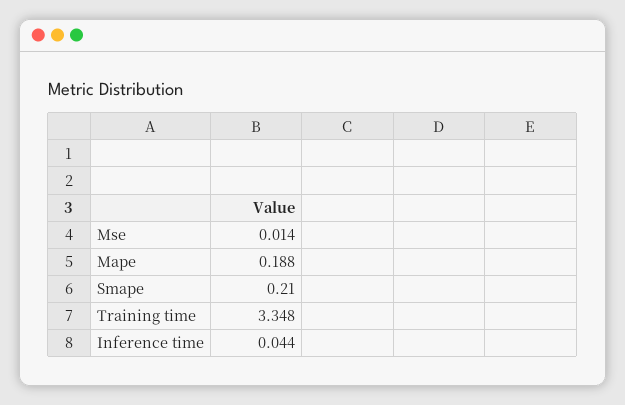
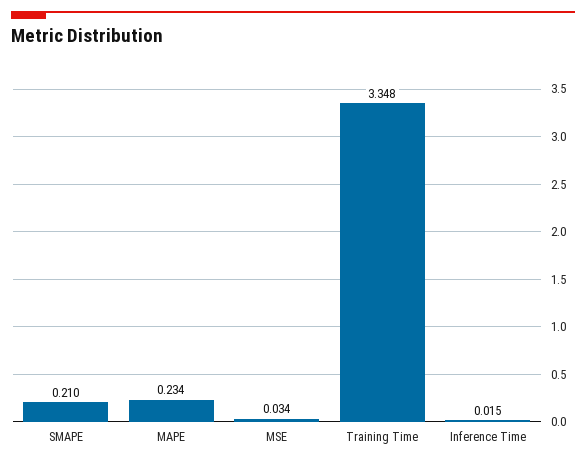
Mse: 0.014 -> 0.034
Mape: 0.188 -> 0.234
Inference time: 0.044 -> 0.015

